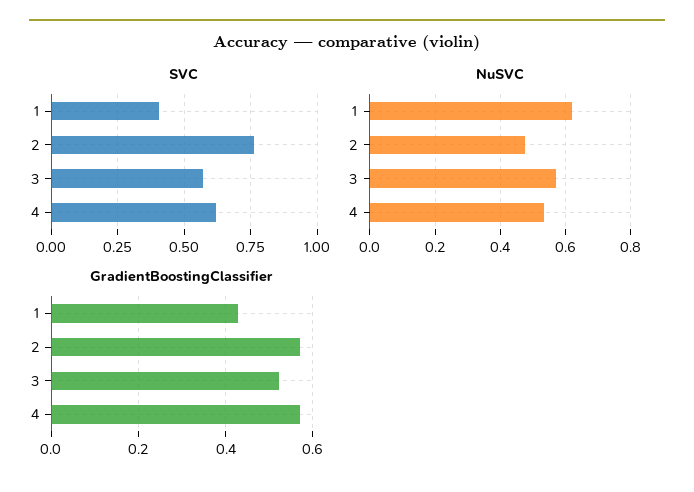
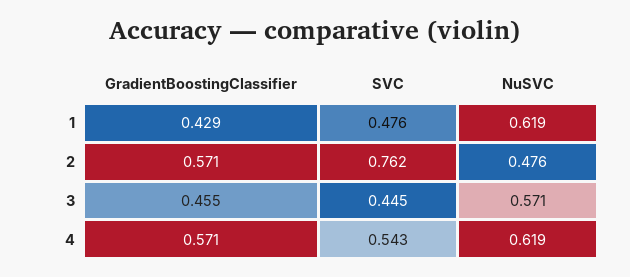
SVC, 1: 0.4 -> 0.476
SVC, 3: 0.575 -> 0.445
SVC, 4: 0.625 -> 0.543
NuSVC, 4: 0.54 -> 0.619
GradientBoostingClassifier, 3: 0.52 -> 0.455

